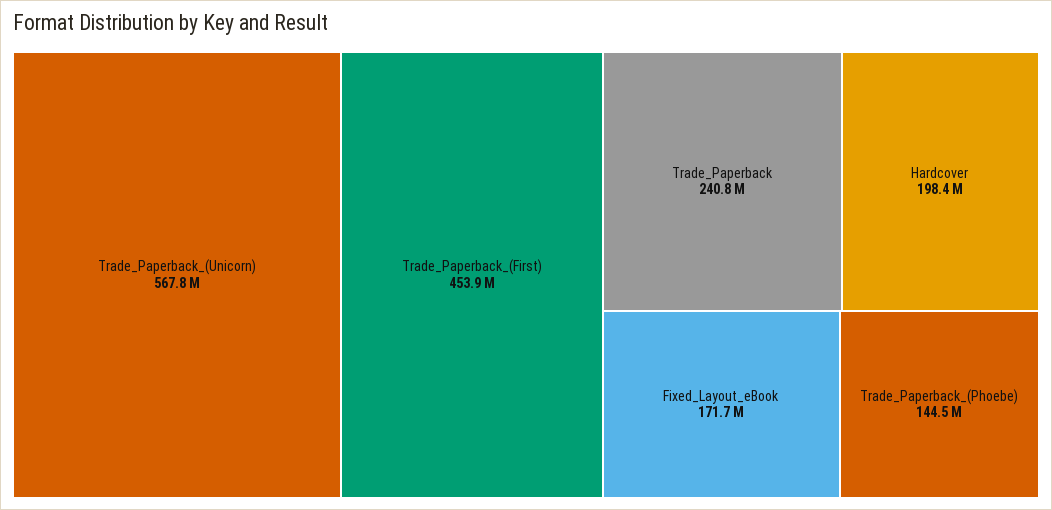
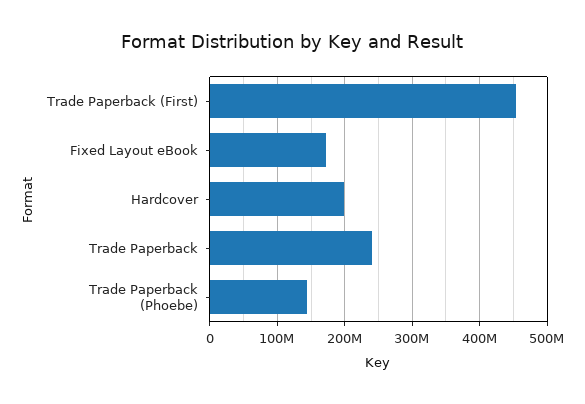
Trade_Paperback_(Unicorn): 567800000 -> none

